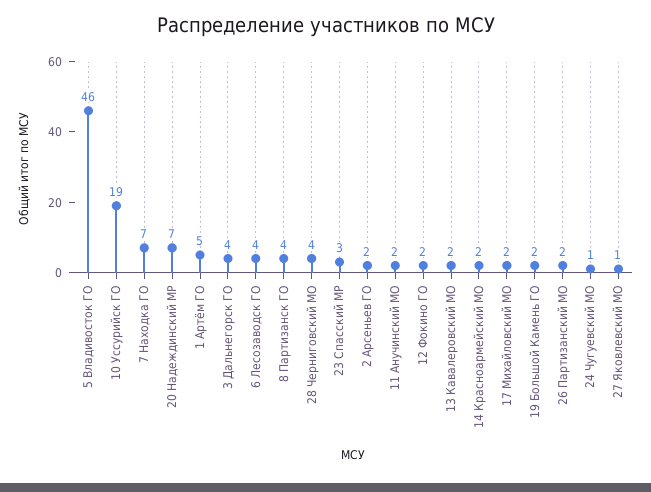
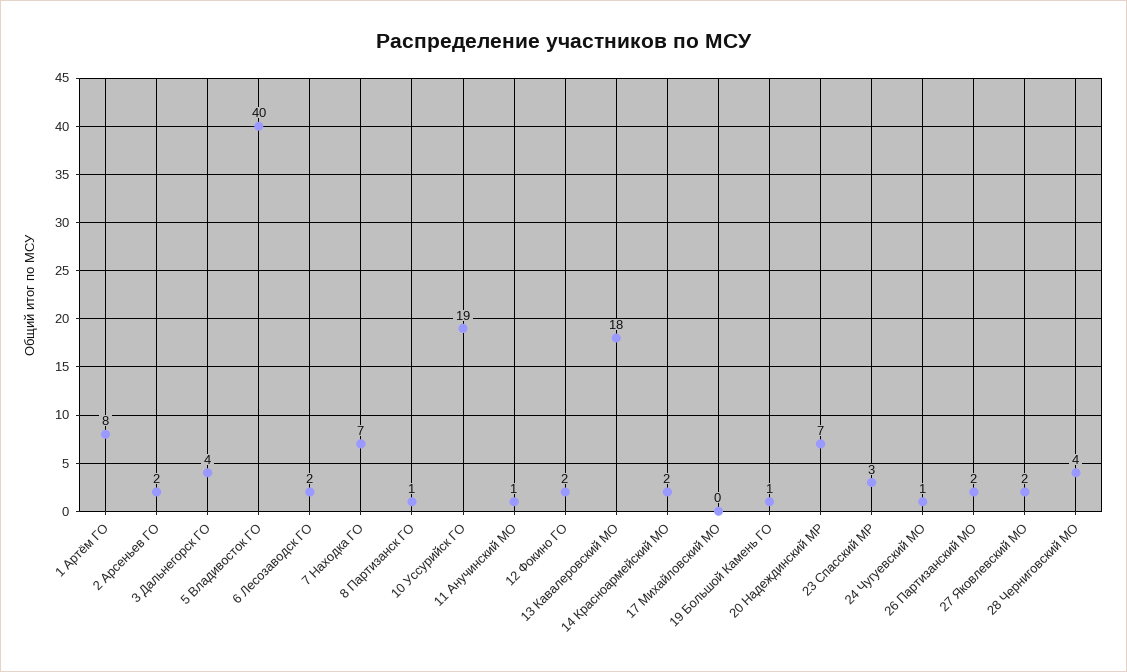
5 Владивосток ГО: 46 -> 40
1 Артём ГО: 5 -> 8
6 Лесозаводск ГО: 4 -> 2
8 Партизанск ГО: 4 -> 1
11 Анучинский МО: 2 -> 1
13 Кавалеровский МО: 2 -> 18
17 Михайловский МО: 2 -> 0
19 Большой Камень ГО: 2 -> 1
27 Яковлевский МО: 1 -> 2

